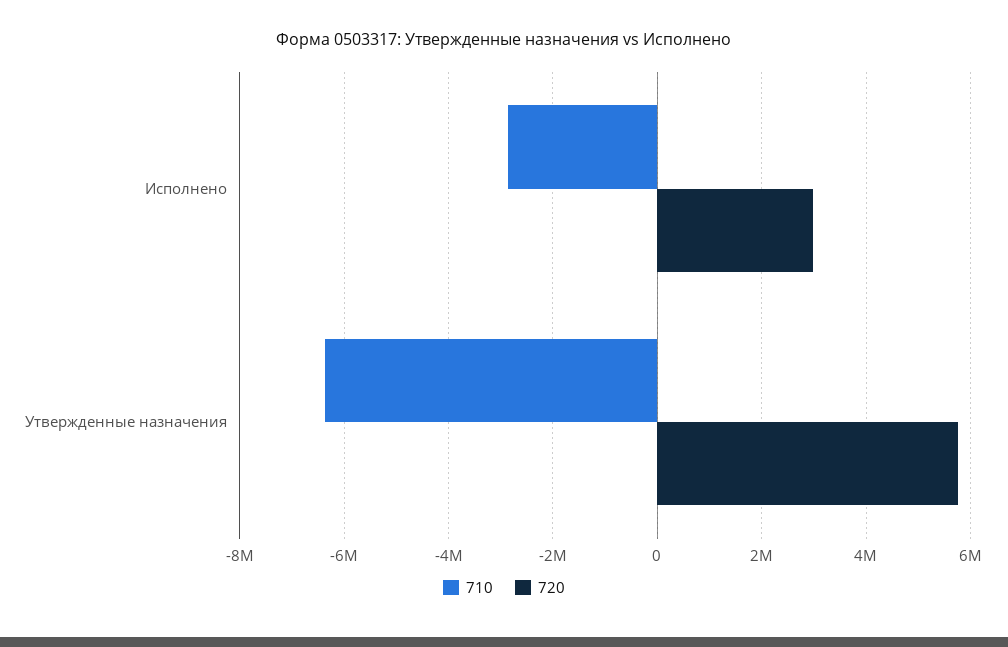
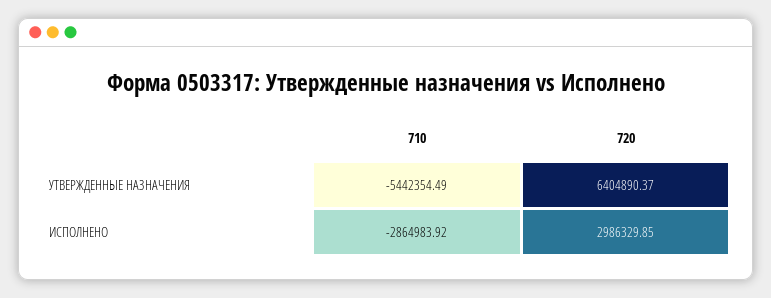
710, Утвержденные назначения: -6400000 -> -5442354.49
720, Утвержденные назначения: 5800000 -> 6404890.37

